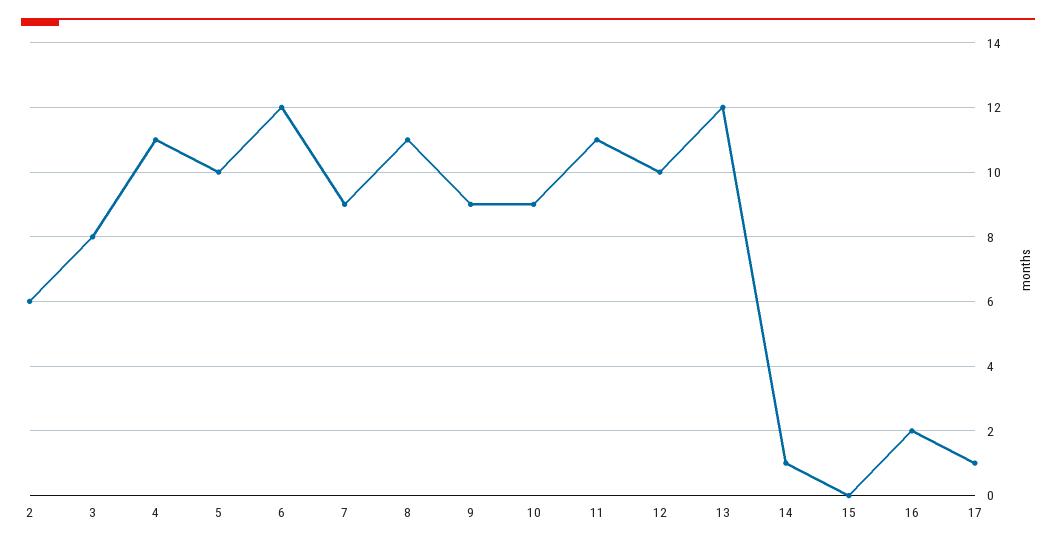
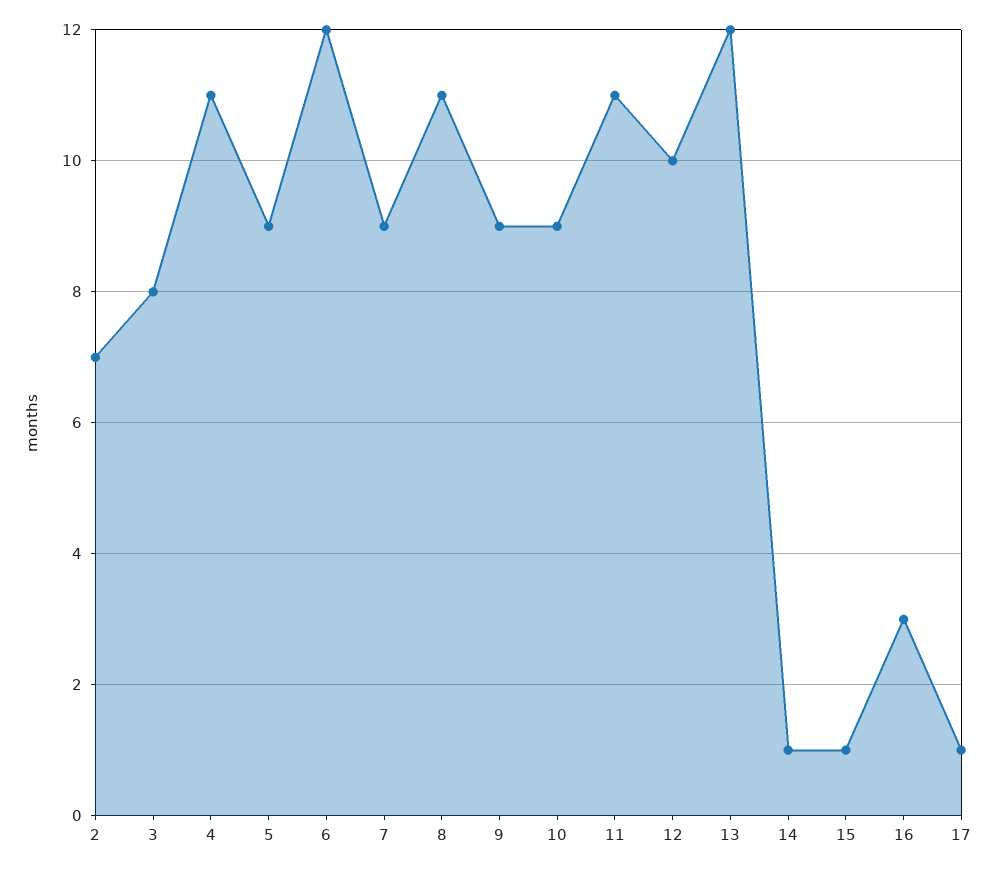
2: 6 -> 7
5: 10 -> 9
15: 0 -> 1
16: 2 -> 3

